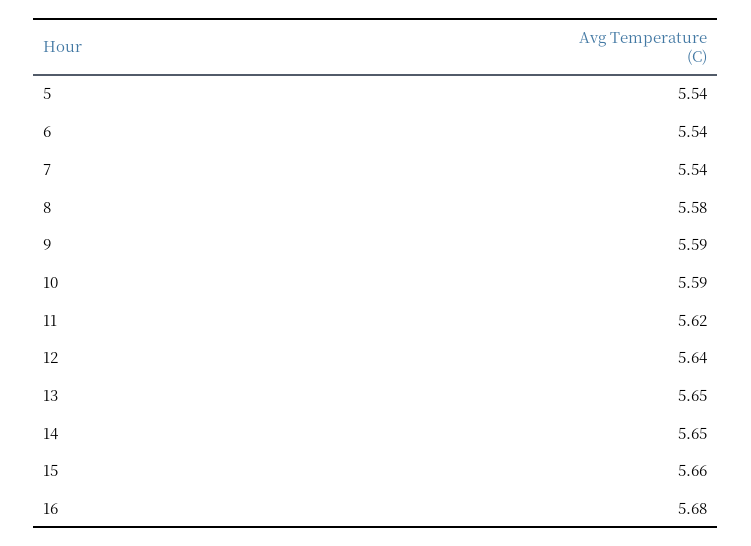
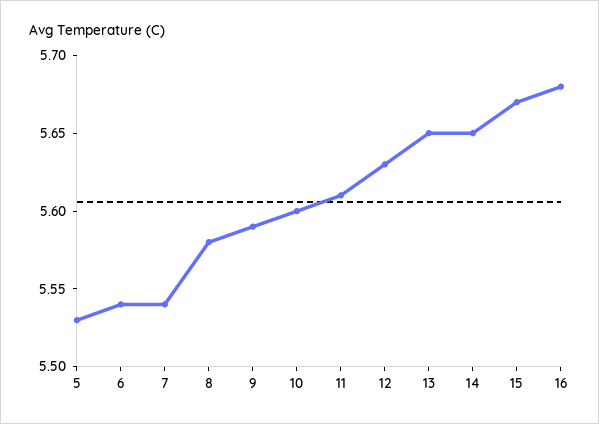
5: 5.54 -> 5.53
10: 5.59 -> 5.6
11: 5.62 -> 5.61
12: 5.64 -> 5.63
15: 5.66 -> 5.67

